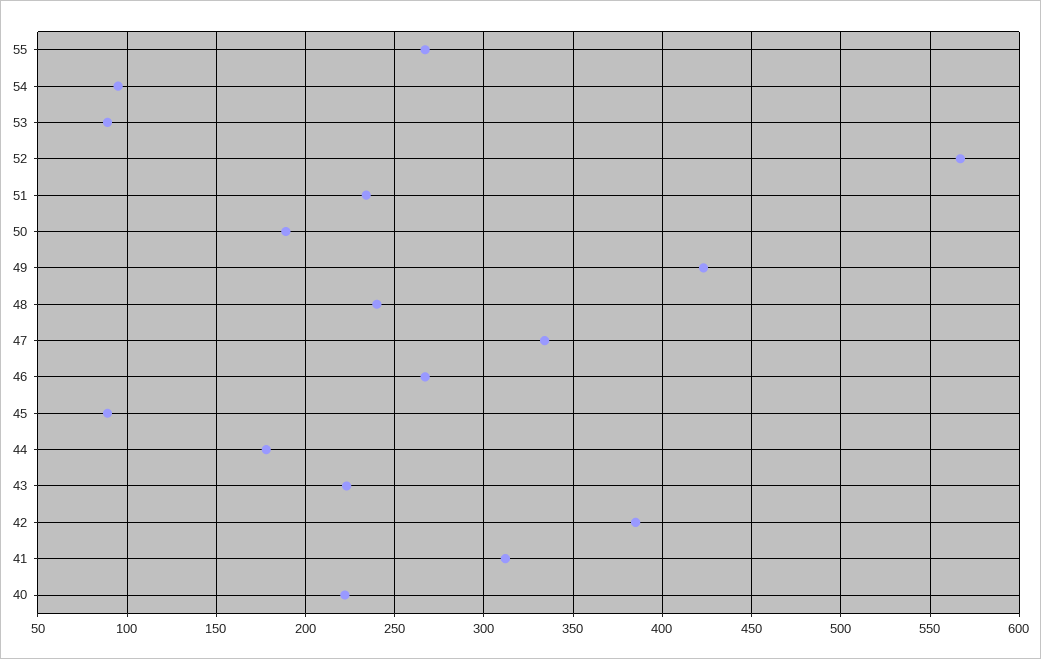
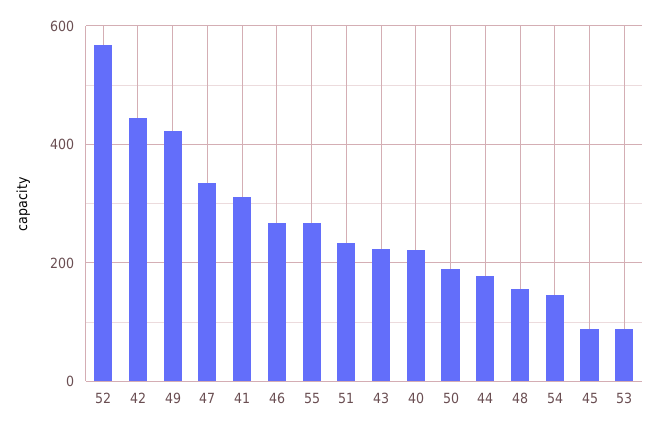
54: 95 -> 140
48: 240 -> 160
42: 385 -> 440

